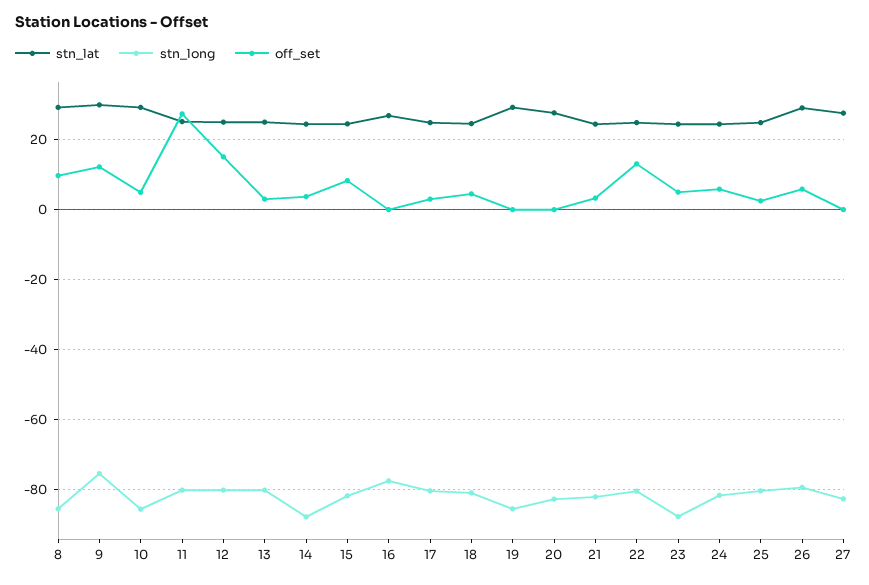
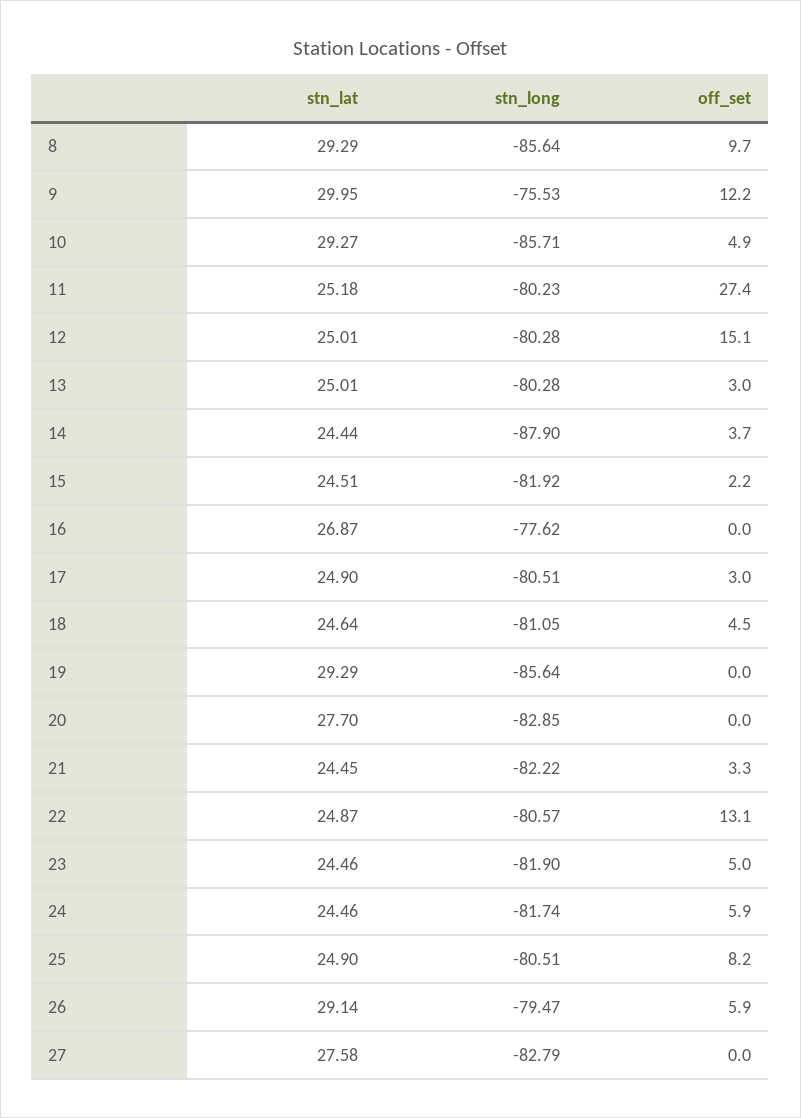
off_set, 15: 8 -> 2.2
stn_long, 23: -88 -> -81.9
off_set, 25: 2 -> 8.2

